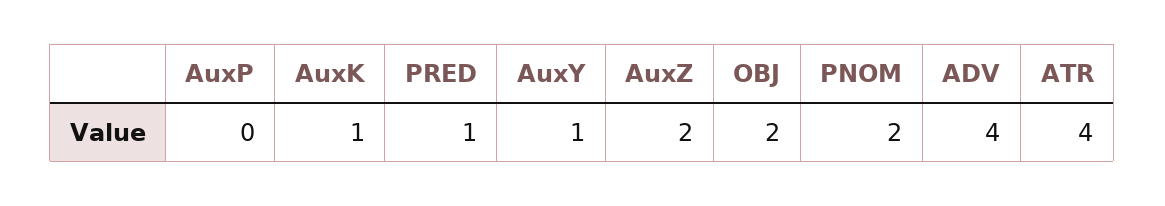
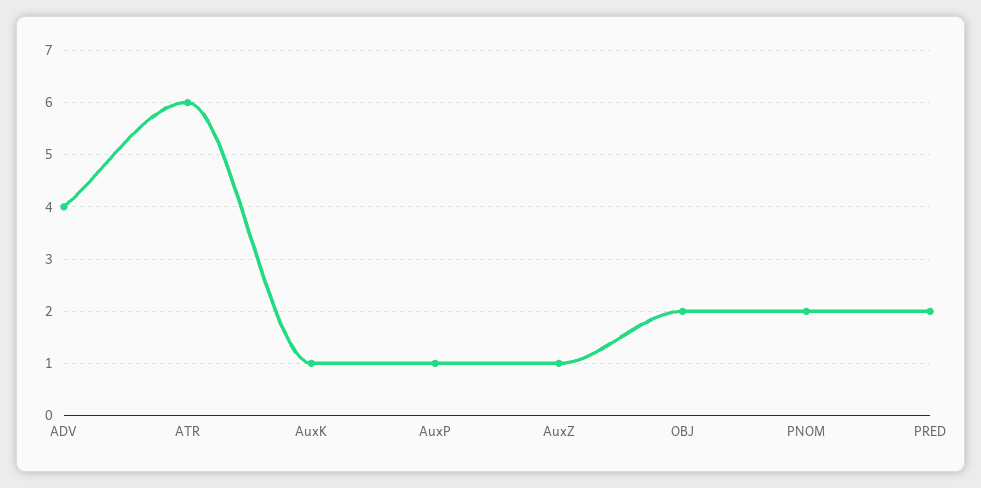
AuxP: 0 -> 1
PRED: 1 -> 2
AuxY: 1 -> none
AuxZ: 2 -> 1
ATR: 4 -> 6

